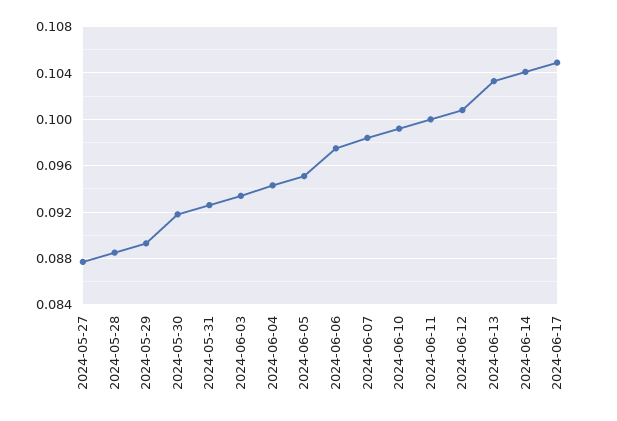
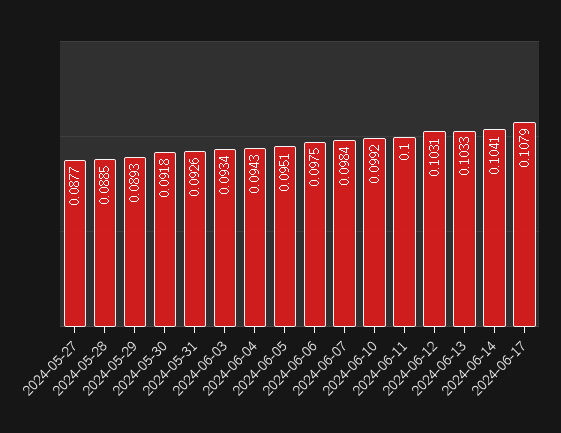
2024-06-12: 0.101 -> 0.1031
2024-06-17: 0.105 -> 0.1079

